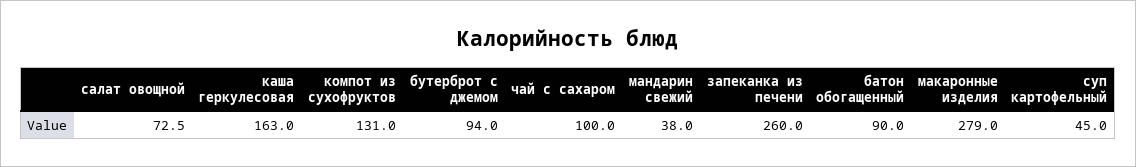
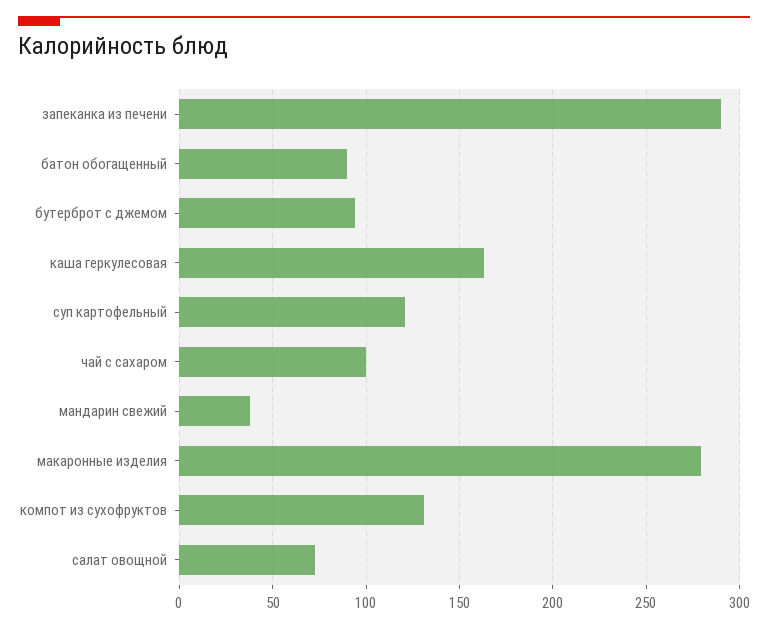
запеканка из печени: 260 -> 290
суп картофельный: 45 -> 120

